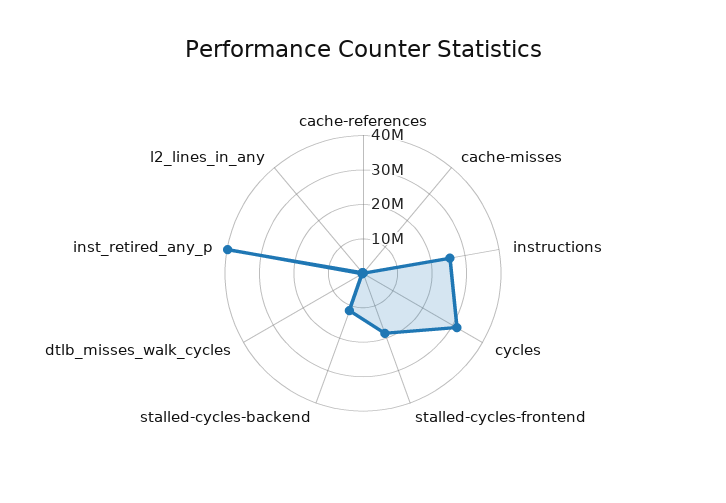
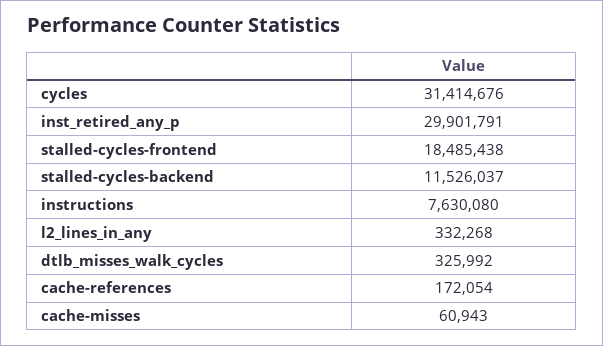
instructions: 25000000 -> 7630080
inst_retired_any_p: 40000000 -> 29901791

